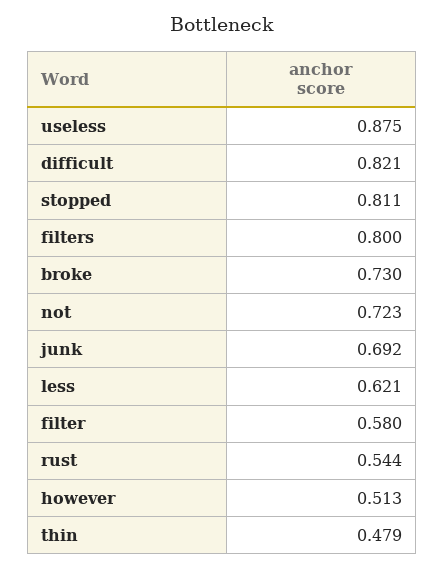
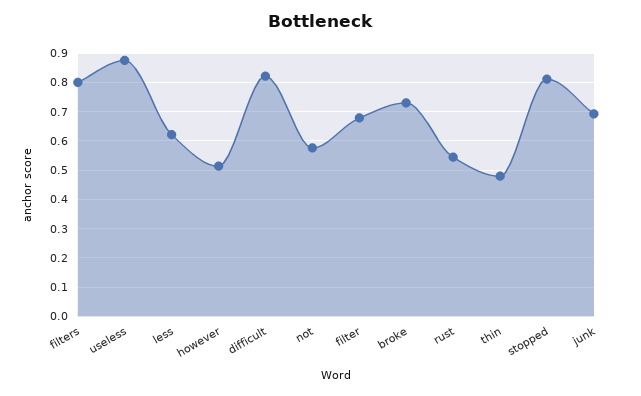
not: 0.723 -> 0.575
filter: 0.58 -> 0.675

